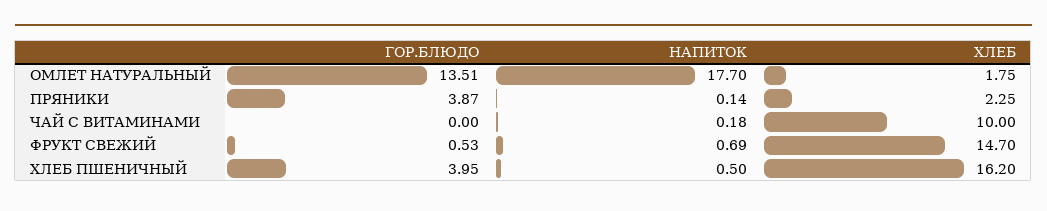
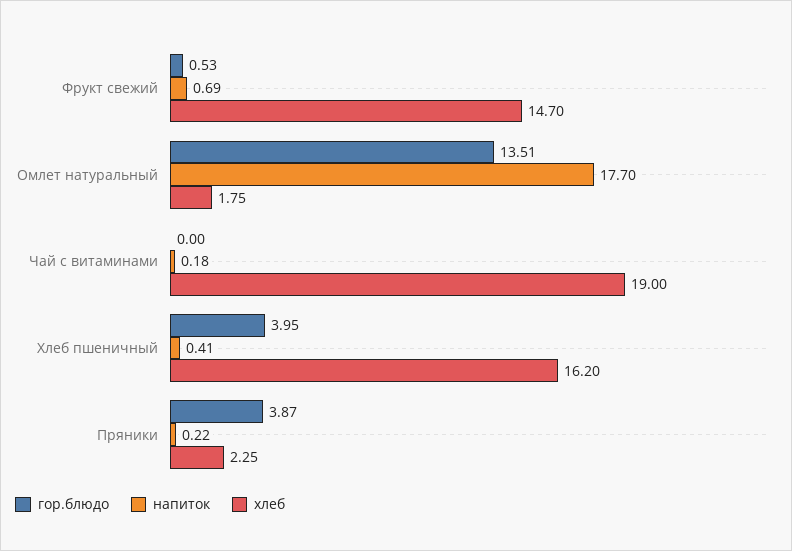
НАПИТОК, ПРЯНИКИ: 0.14 -> 0.22
ХЛЕБ, ЧАЙ С ВИТАМИНАМИ: 10 -> 19
НАПИТОК, ХЛЕБ ПШЕНИЧНЫЙ: 0.5 -> 0.41

